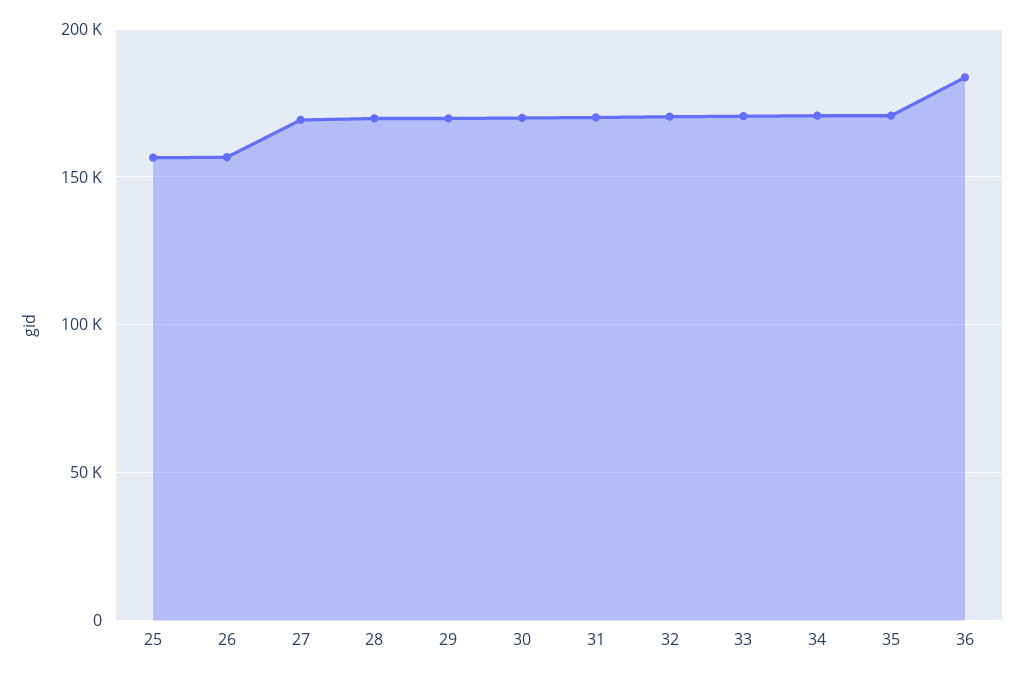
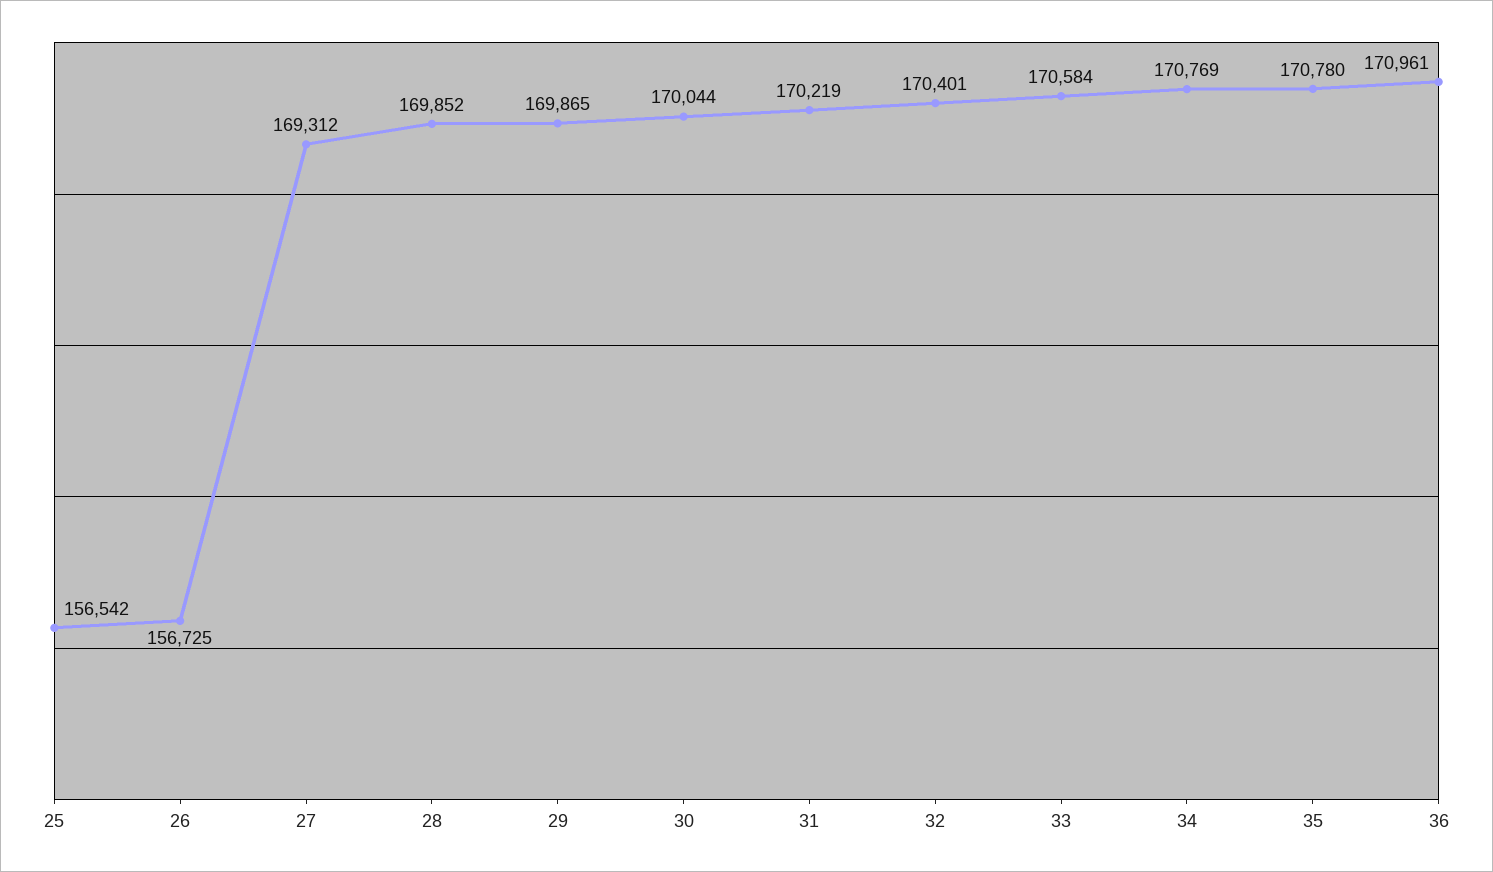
36: 185000 -> 170961

